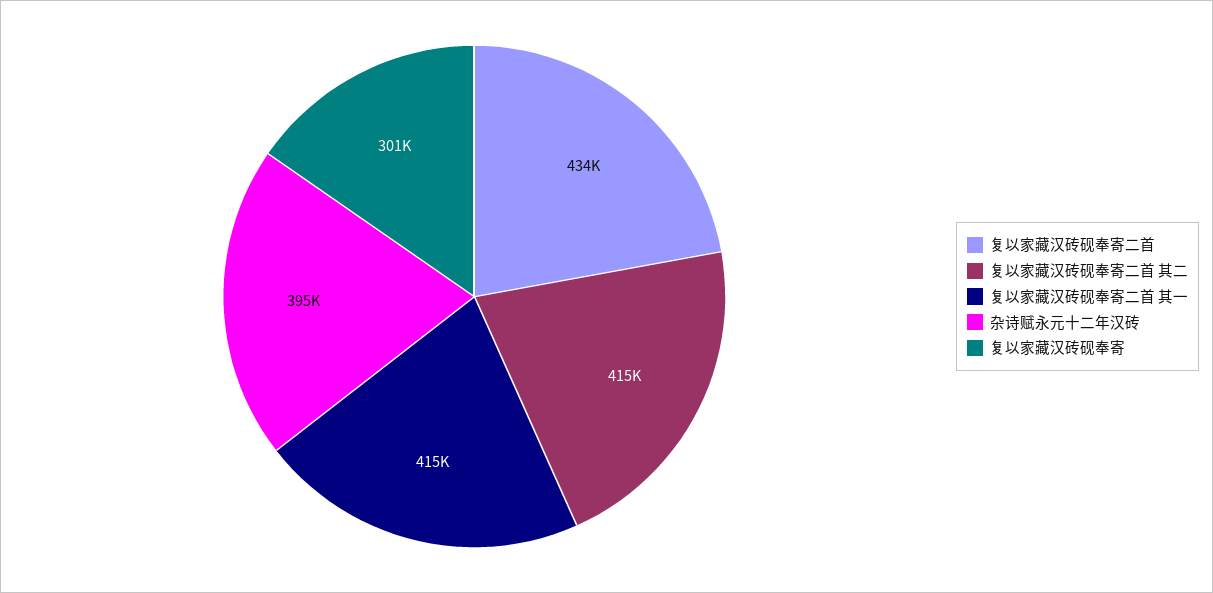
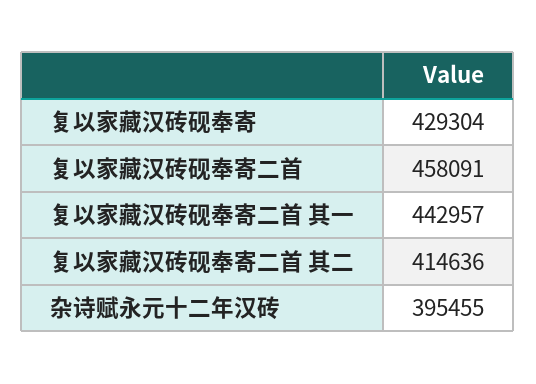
复以家藏汉砖砚奉寄二首: 434000 -> 458091
复以家藏汉砖砚奉寄二首 其一: 415000 -> 442957
复以家藏汉砖砚奉寄: 301000 -> 429304

